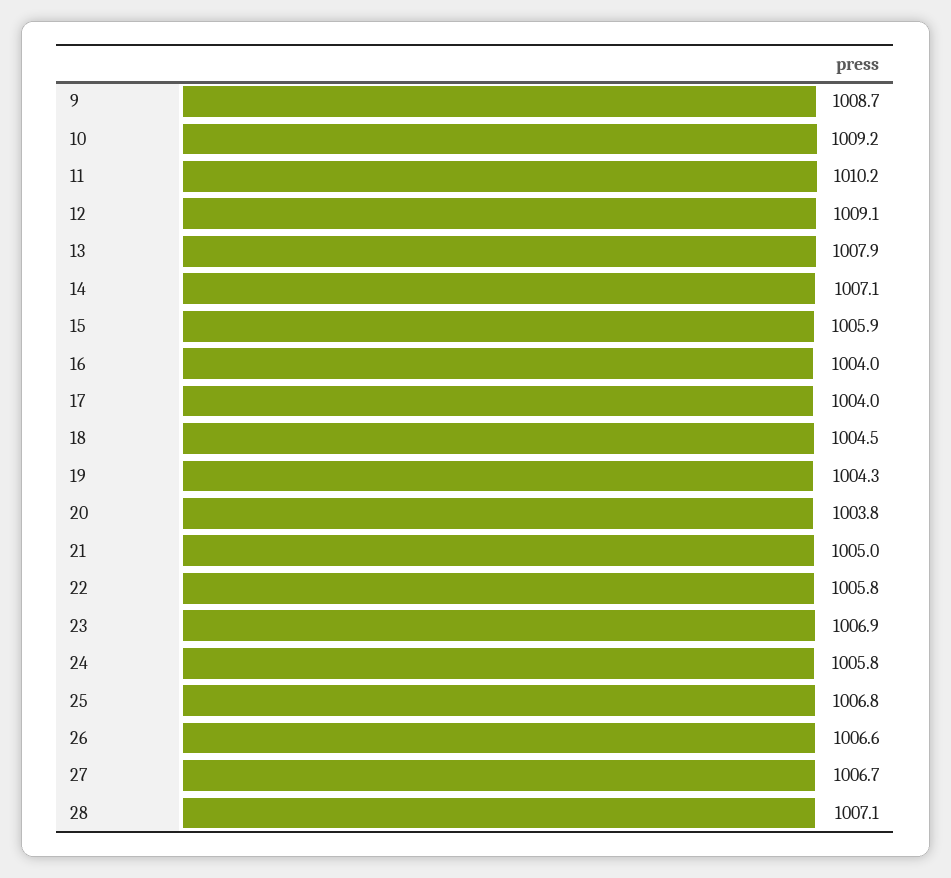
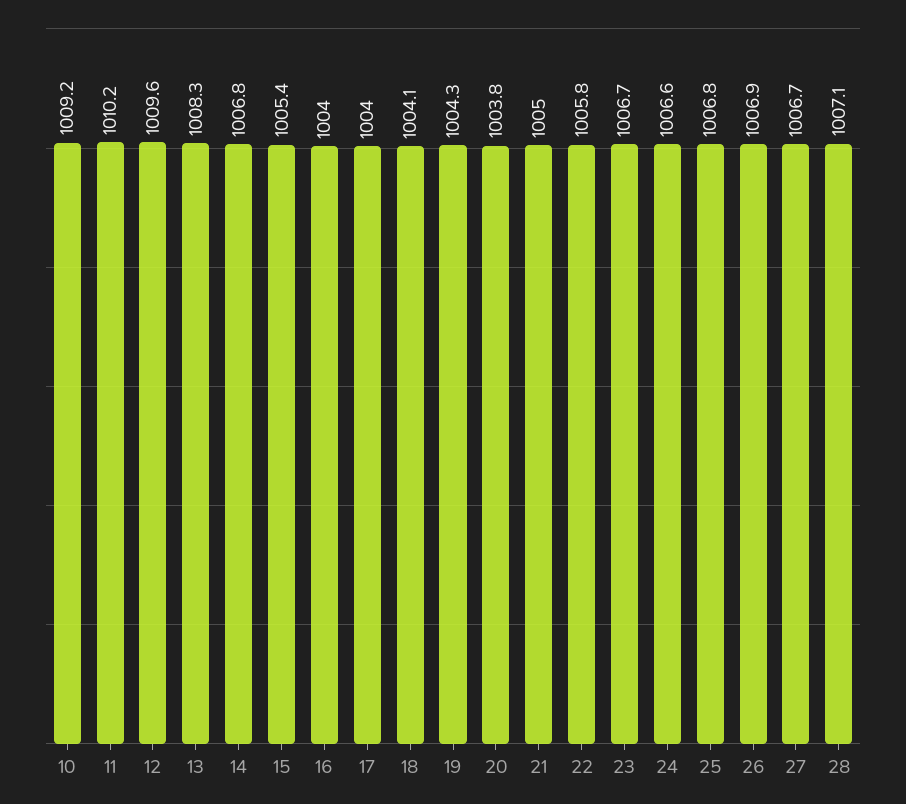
9: 1008.7 -> none
12: 1009.1 -> 1009.6
13: 1007.9 -> 1008.3
14: 1007.1 -> 1006.8
15: 1005.9 -> 1005.4
18: 1004.5 -> 1004.1
23: 1006.9 -> 1006.7
24: 1005.8 -> 1006.6
26: 1006.6 -> 1006.9

